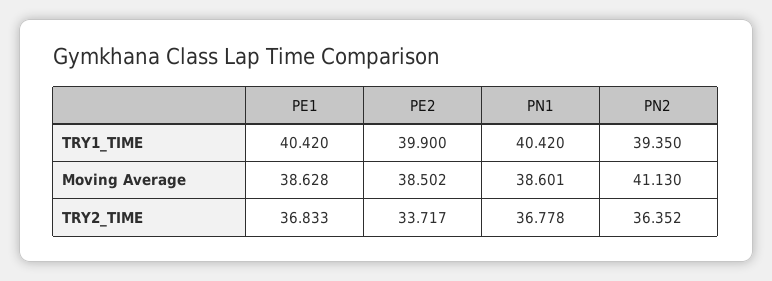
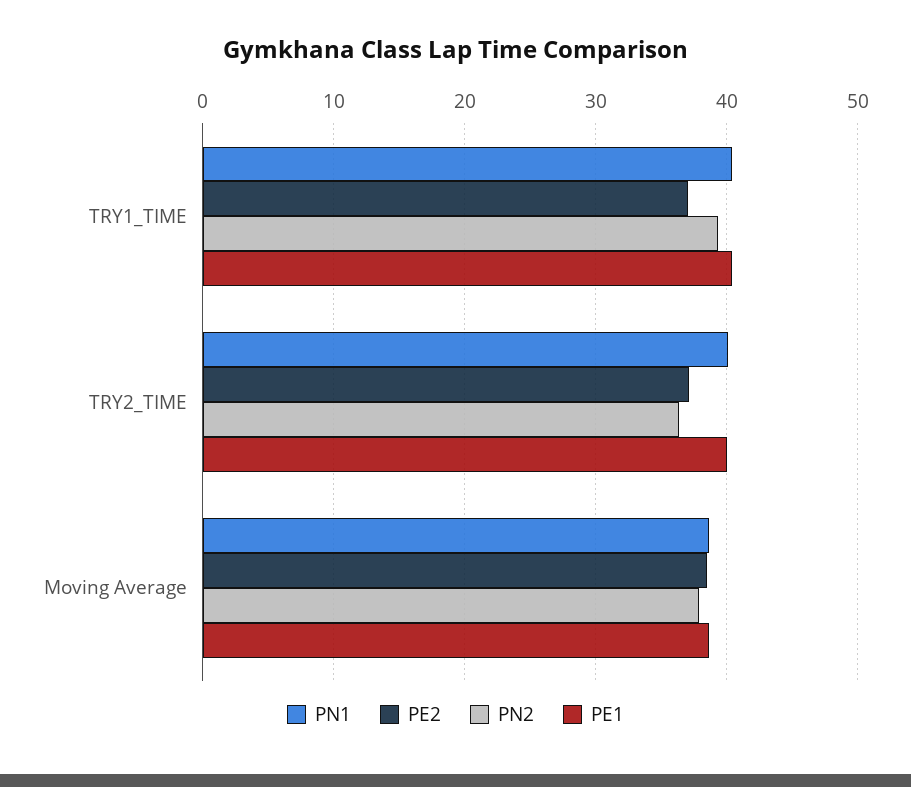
PE2, TRY1_TIME: 39.9 -> 37
PN2, Moving Average: 41.13 -> 38
PE1, TRY2_TIME: 36.833 -> 40
PE2, TRY2_TIME: 33.717 -> 37
PN1, TRY2_TIME: 36.778 -> 40

